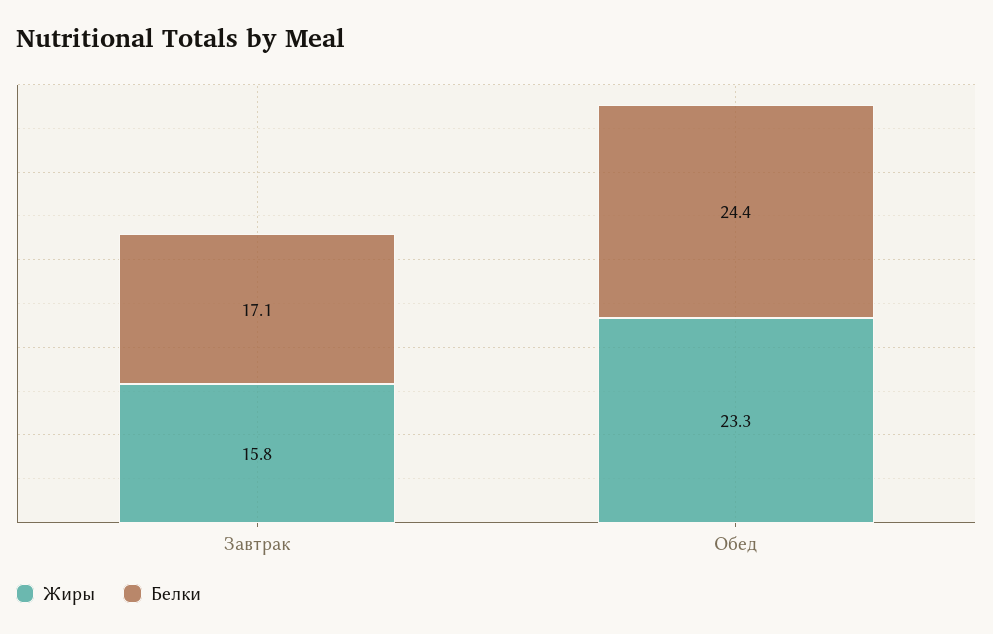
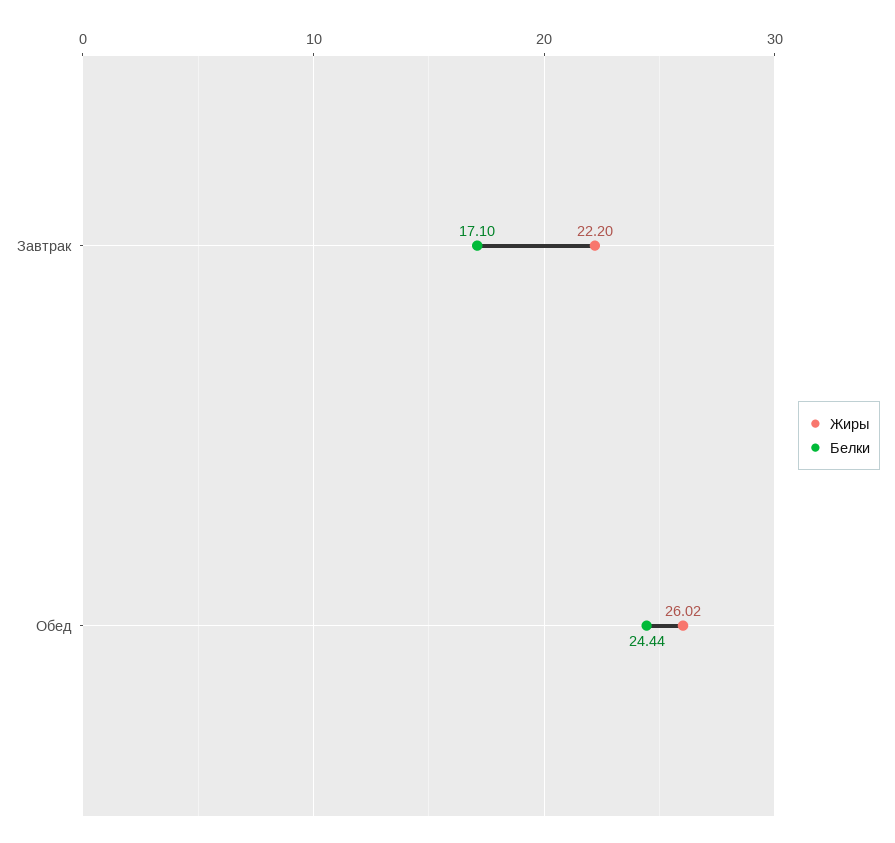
Жиры, Завтрак: 15.8 -> 22.2
Жиры, Обед: 23.3 -> 26.02

